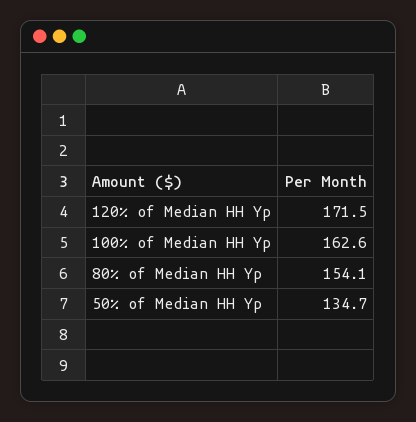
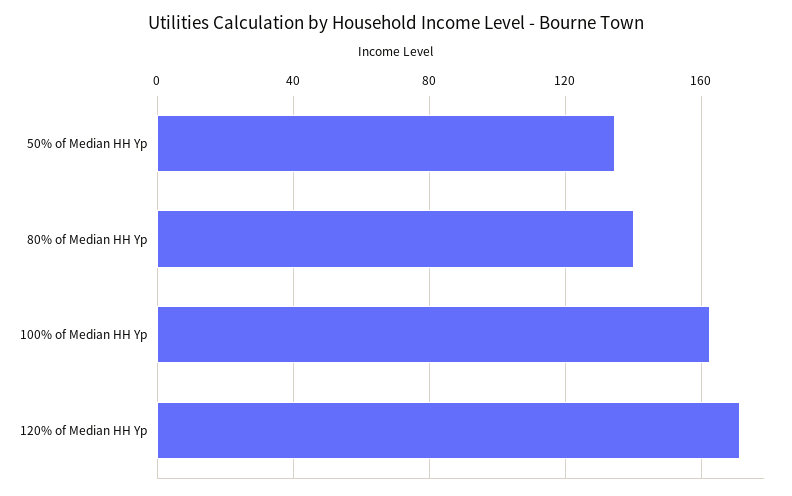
80% of Median HH Yp: 154.1 -> 140

